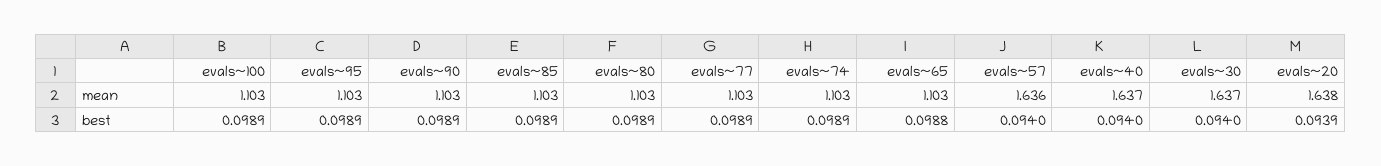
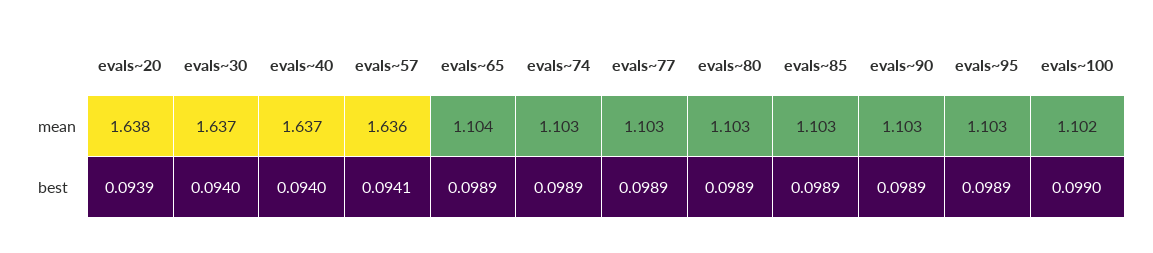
evals~100, mean: 1.103 -> 1.102
evals~65, mean: 1.103 -> 1.104
evals~100, best: 0.0989 -> 0.099
evals~65, best: 0.0988 -> 0.0989
evals~57, best: 0.094 -> 0.0941

